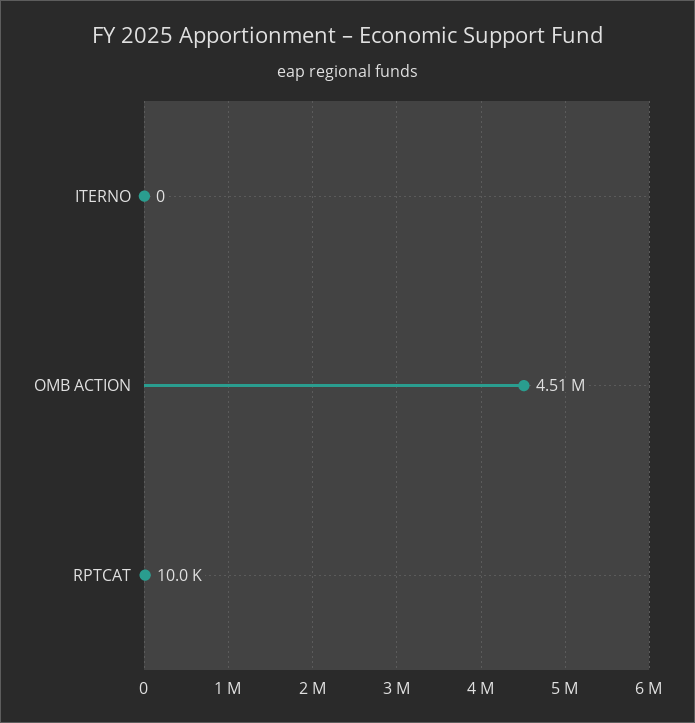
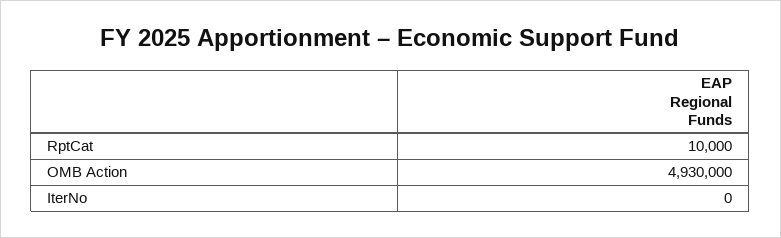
OMB ACTION: 4510000 -> 4930000

